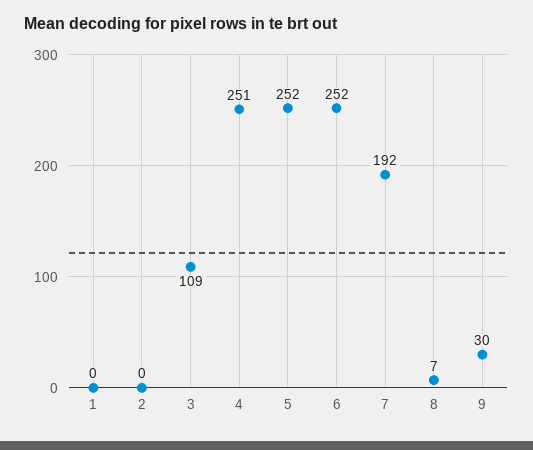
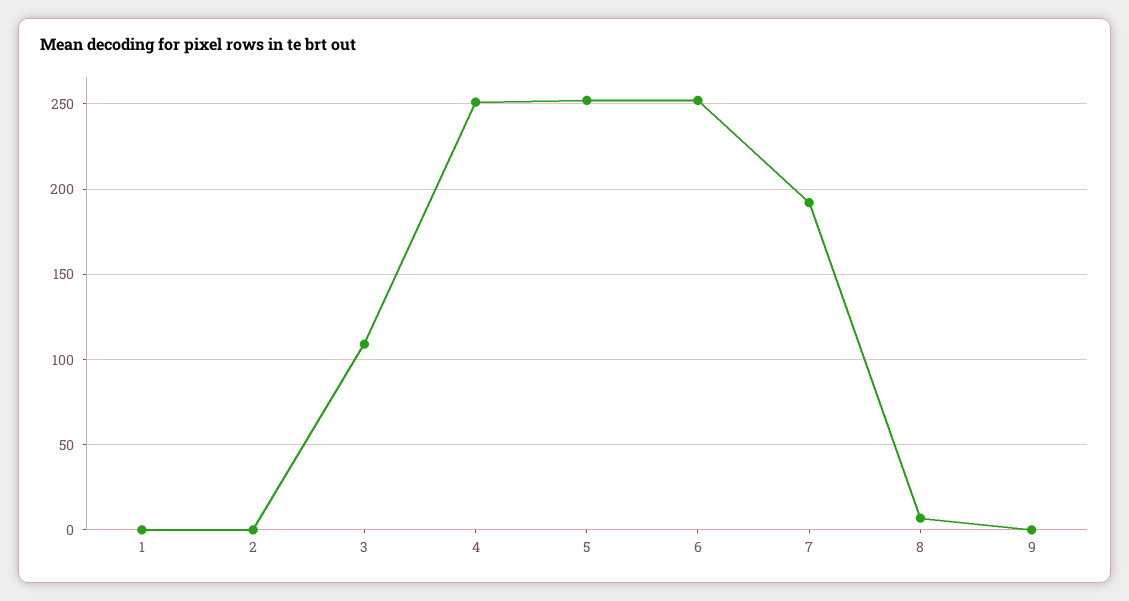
9: 30 -> 0

